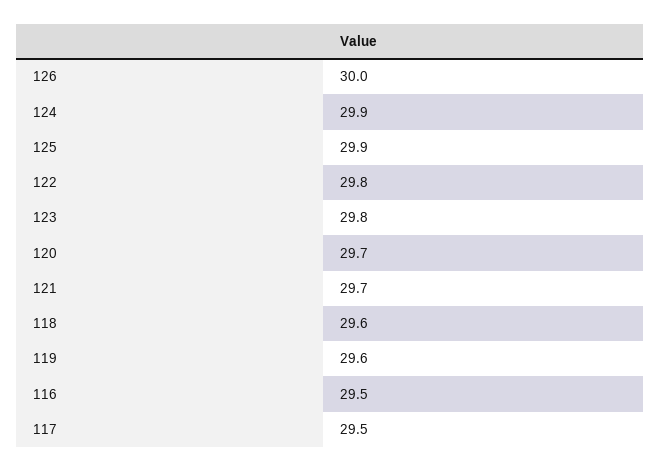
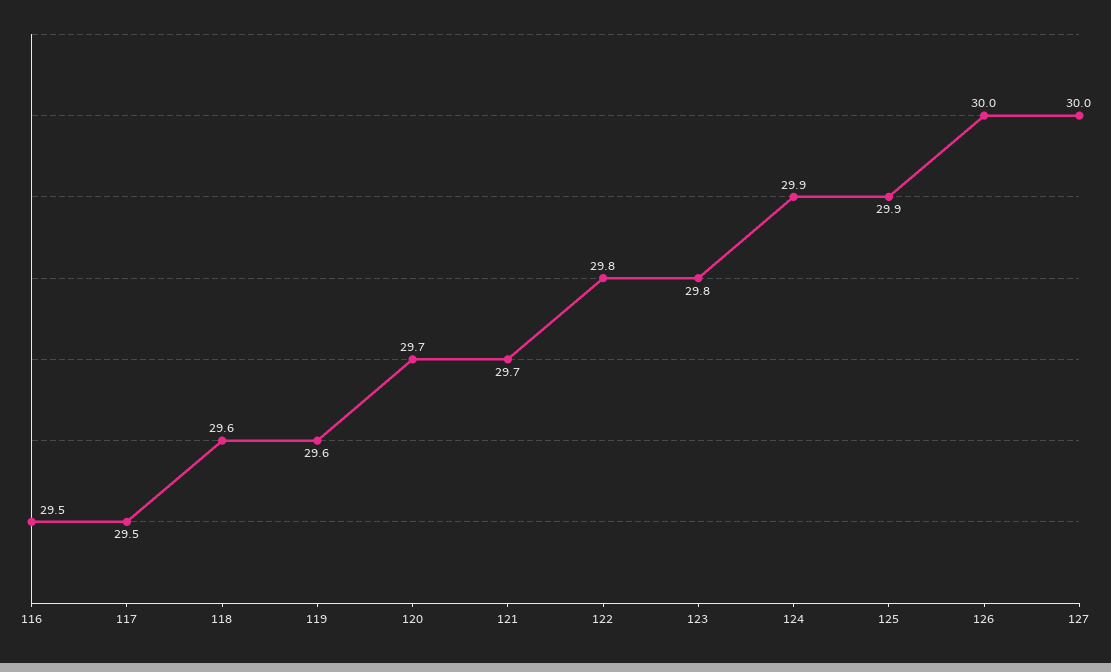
127: none -> 30

